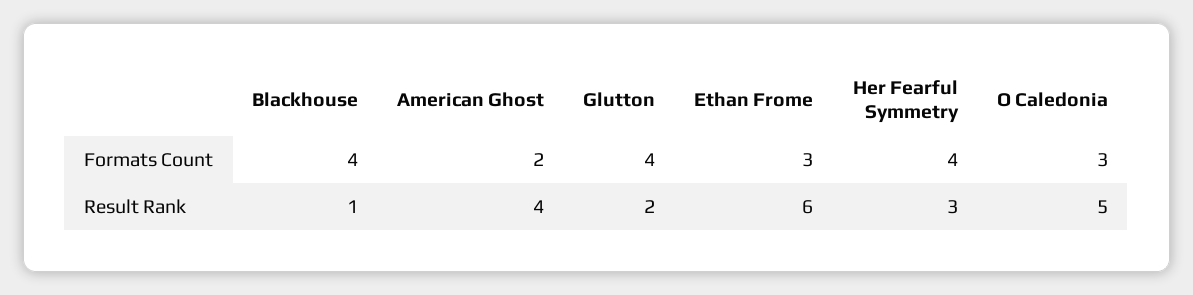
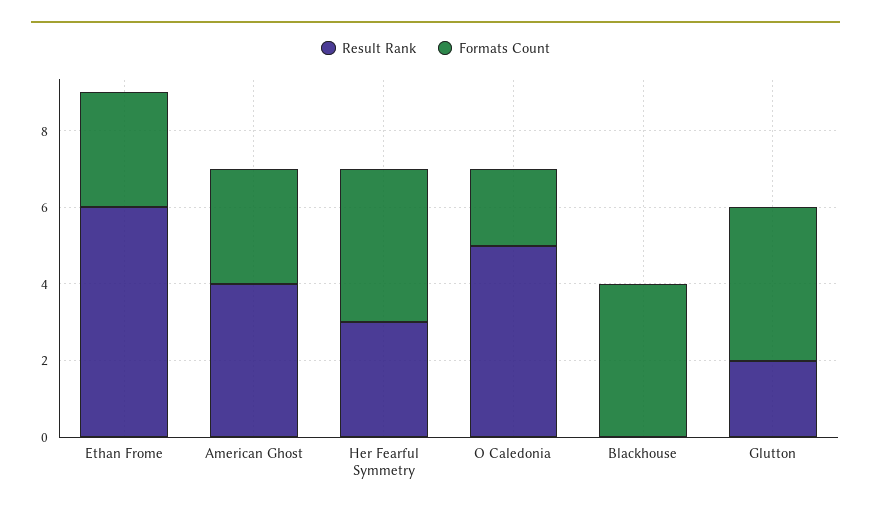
Formats Count, American Ghost: 2 -> 3
Formats Count, O Caledonia: 3 -> 2
Result Rank, Blackhouse: 1 -> 0

